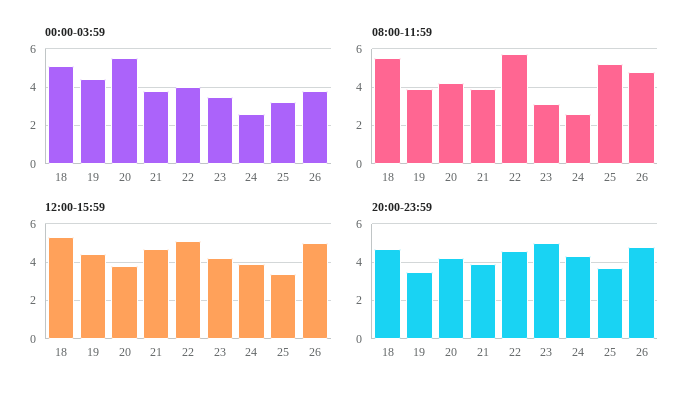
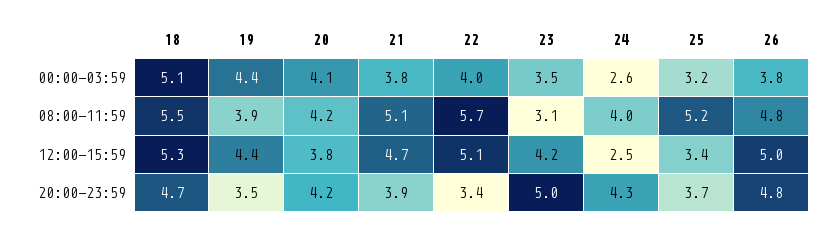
00:00-03:59, 20: 5.5 -> 4.1
08:00-11:59, 21: 4 -> 5.1
08:00-11:59, 24: 2.5 -> 4
12:00-15:59, 24: 4 -> 2.5
20:00-23:59, 22: 4.5 -> 3.4

